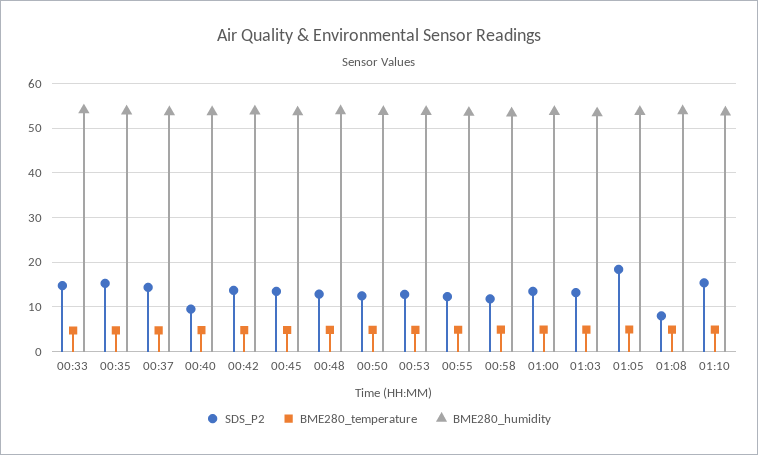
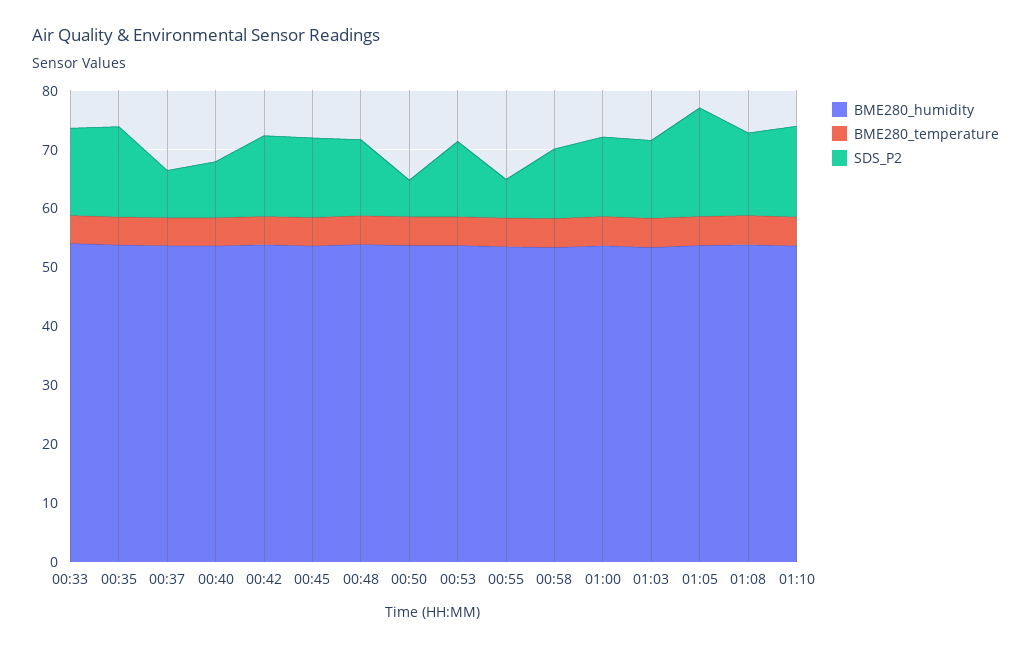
SDS_P2, 00:37: 14 -> 8
SDS_P2, 00:50: 12 -> 6
SDS_P2, 00:55: 12 -> 6
SDS_P2, 01:08: 8 -> 14

